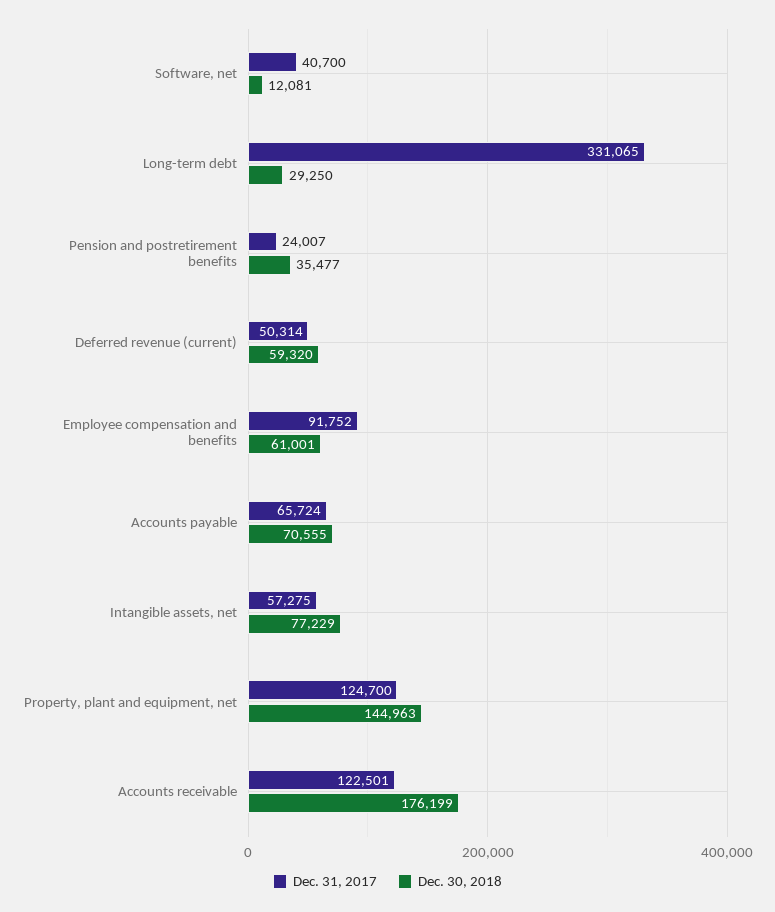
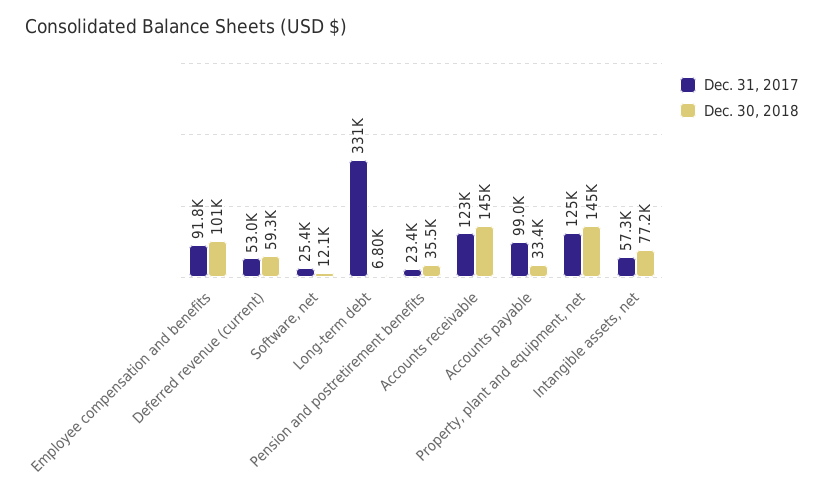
Dec. 31, 2017, Software, net: 40700 -> 25400
Dec. 30, 2018, Long-term debt: 29250 -> 6800
Dec. 31, 2017, Pension and postretirement benefits: 24007 -> 23400
Dec. 31, 2017, Deferred revenue (current): 50314 -> 53000
Dec. 30, 2018, Employee compensation and benefits: 61001 -> 101000
Dec. 31, 2017, Accounts payable: 65724 -> 99000
Dec. 30, 2018, Accounts payable: 70555 -> 33400
Dec. 30, 2018, Accounts receivable: 176199 -> 145000

